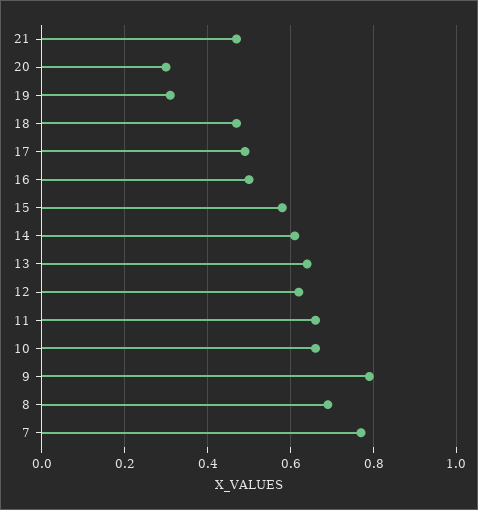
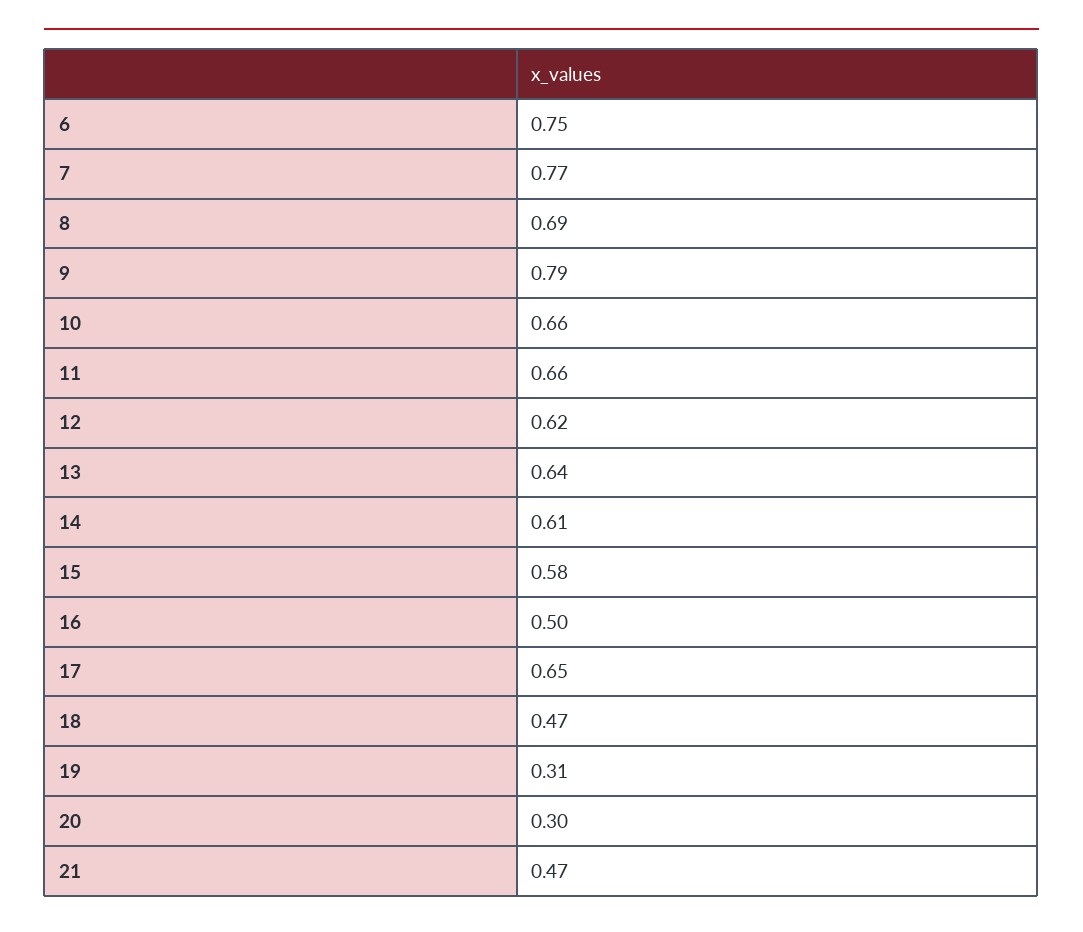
17: 0.5 -> 0.65
6: none -> 0.75

